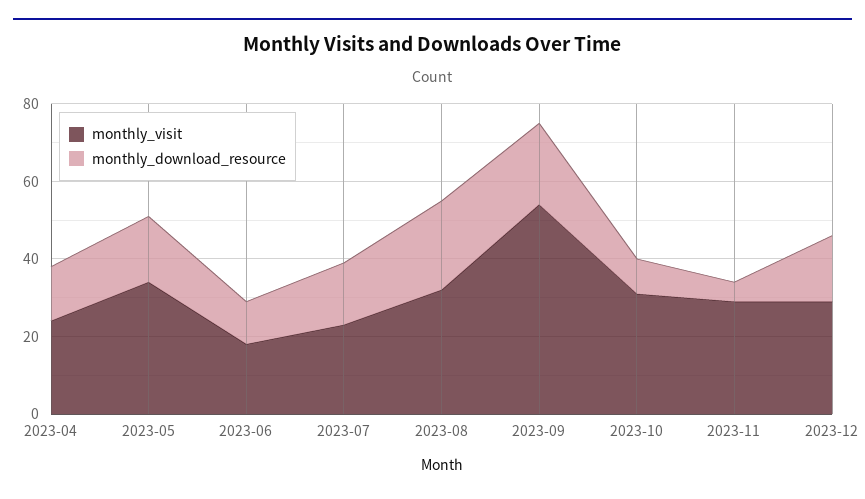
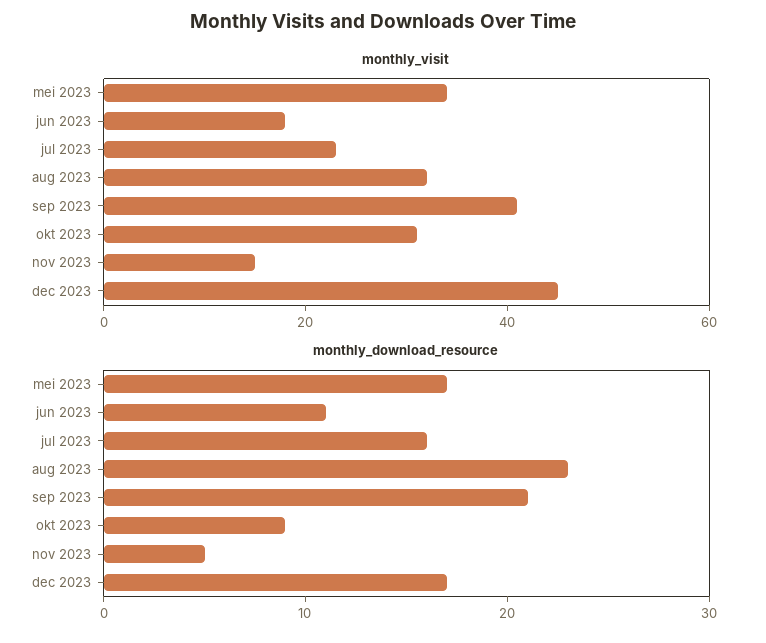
monthly_visit, 2023-04: 25 -> none
monthly_download_resource, 2023-04: 15 -> none
monthly_visit, 2023-09: 55 -> 40
monthly_visit, 2023-11: 30 -> 15
monthly_visit, 2023-12: 30 -> 45

